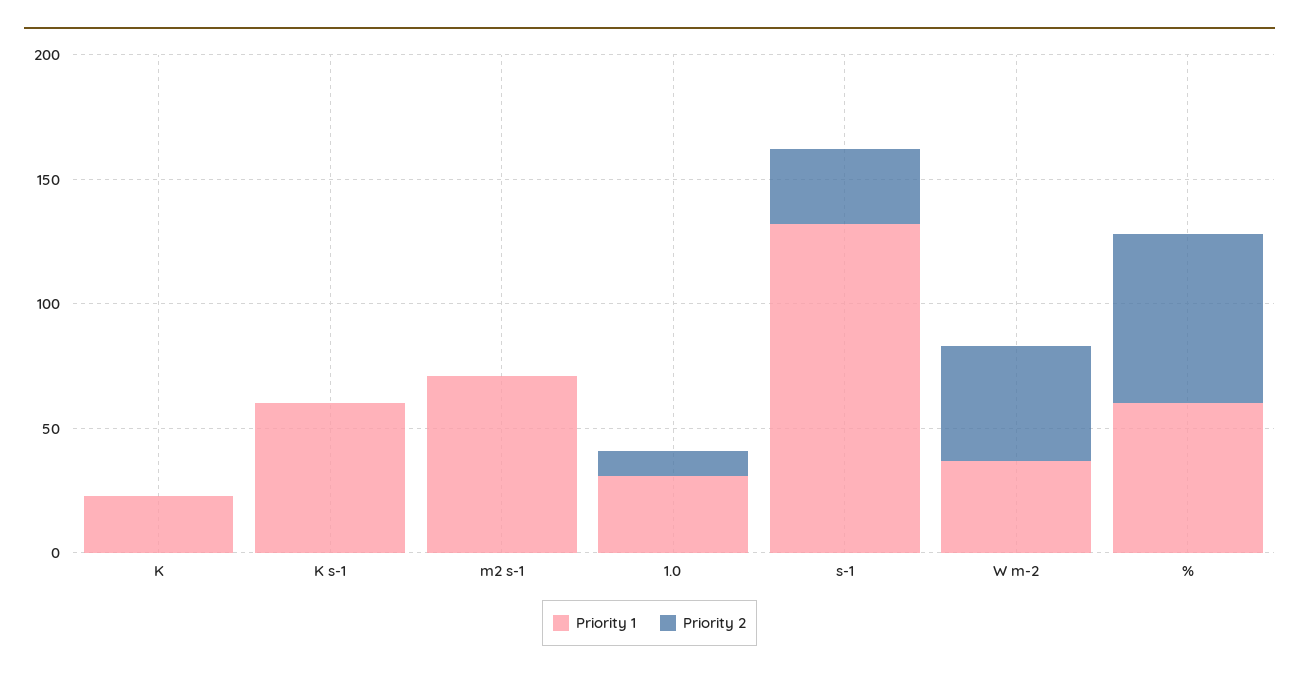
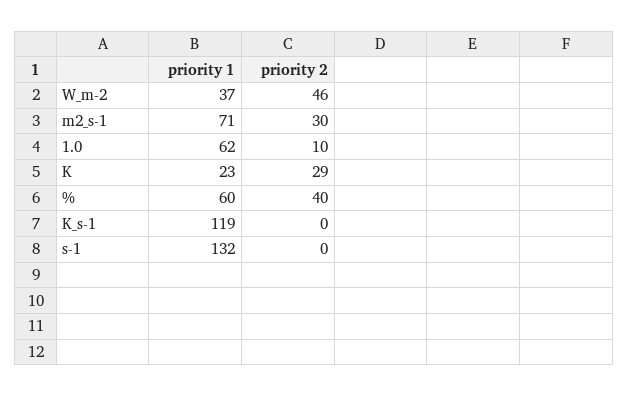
Priority 2, K: 0 -> 29
Priority 1, K s-1: 60 -> 119
Priority 2, m2 s-1: 0 -> 30
Priority 1, 1.0: 30 -> 62
Priority 2, s-1: 30 -> 0
Priority 2, %: 70 -> 40

